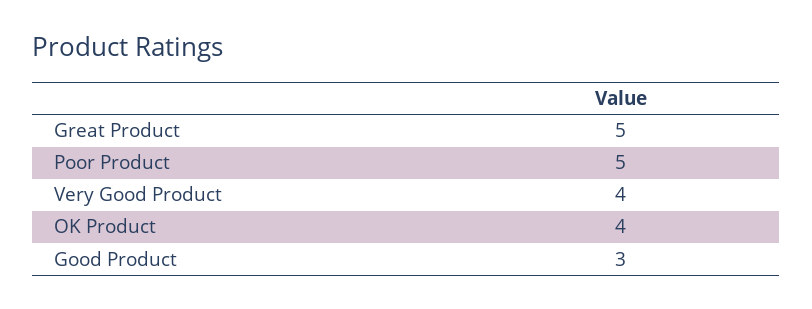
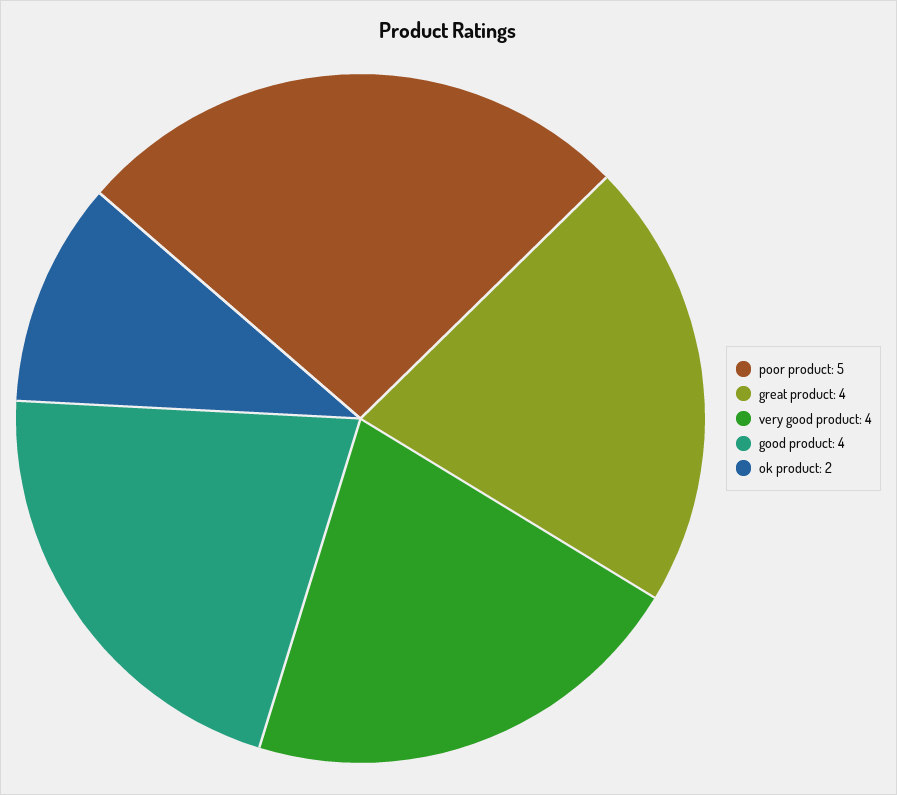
Great Product: 5 -> 4
OK Product: 4 -> 2
Good Product: 3 -> 4

